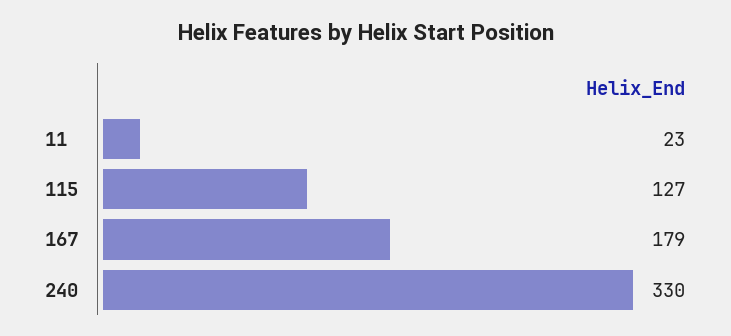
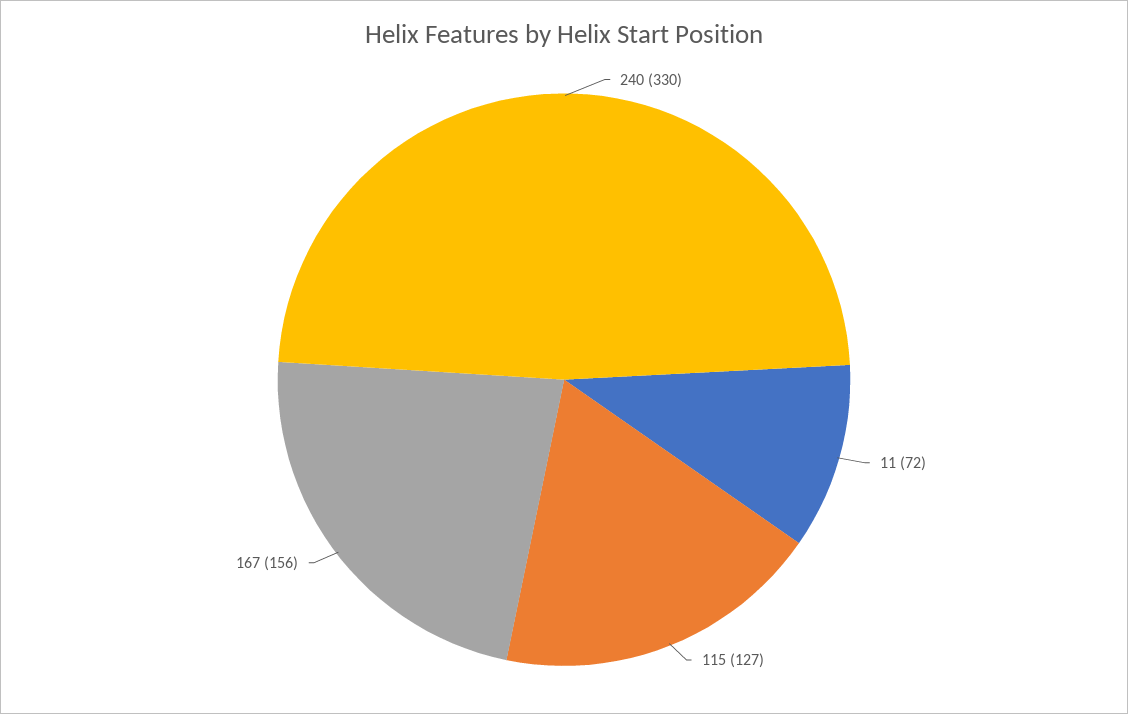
11: 23 -> 72
167: 179 -> 156

